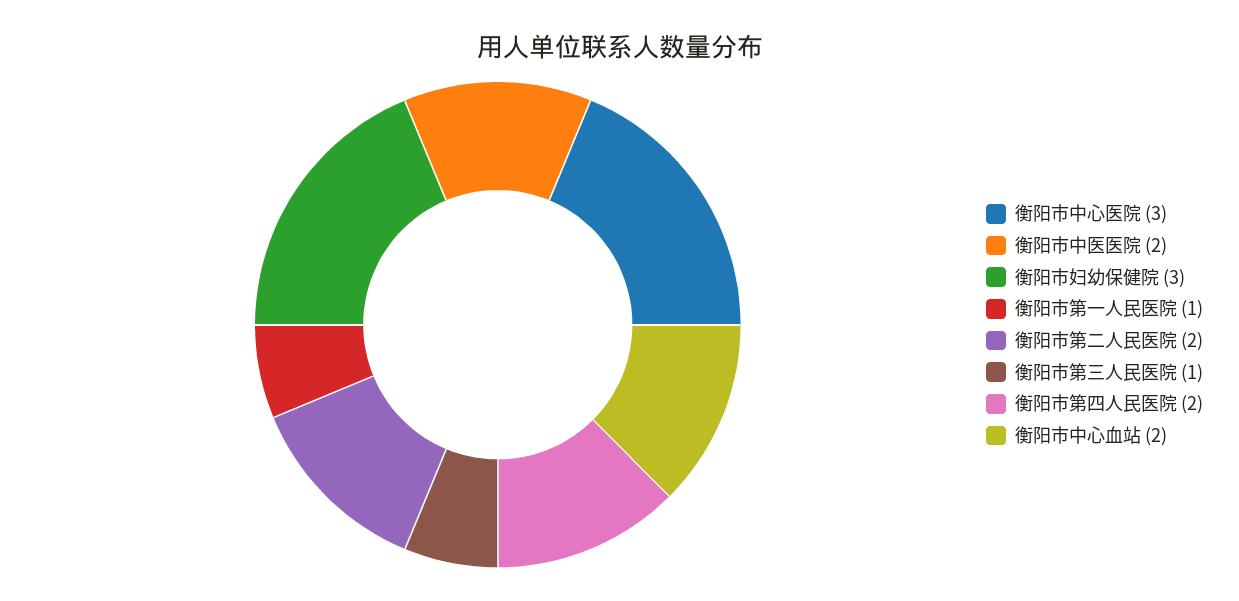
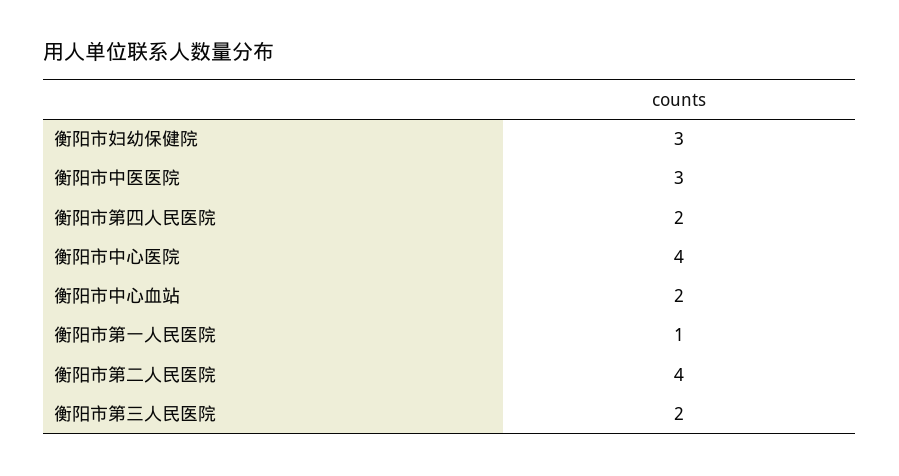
衡阳市中心医院: 3 -> 4
衡阳市中医医院: 2 -> 3
衡阳市第二人民医院: 2 -> 4
衡阳市第三人民医院: 1 -> 2

